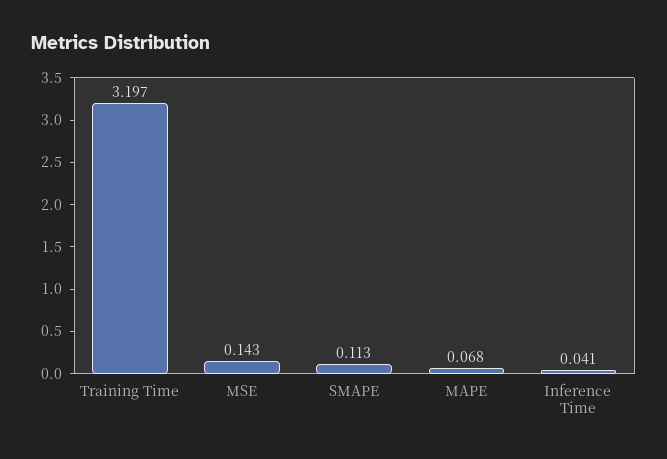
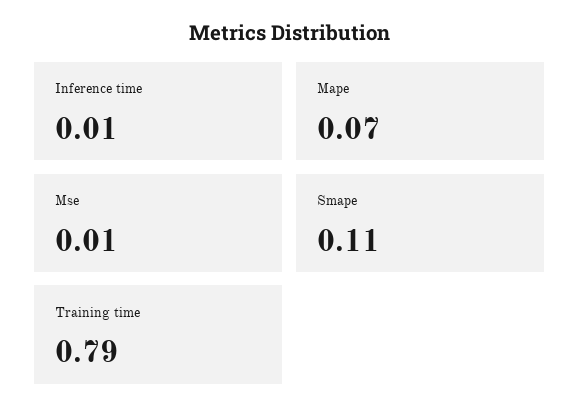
Training Time: 3.197 -> 0.79
MSE: 0.143 -> 0.01
Inference Time: 0.041 -> 0.01

